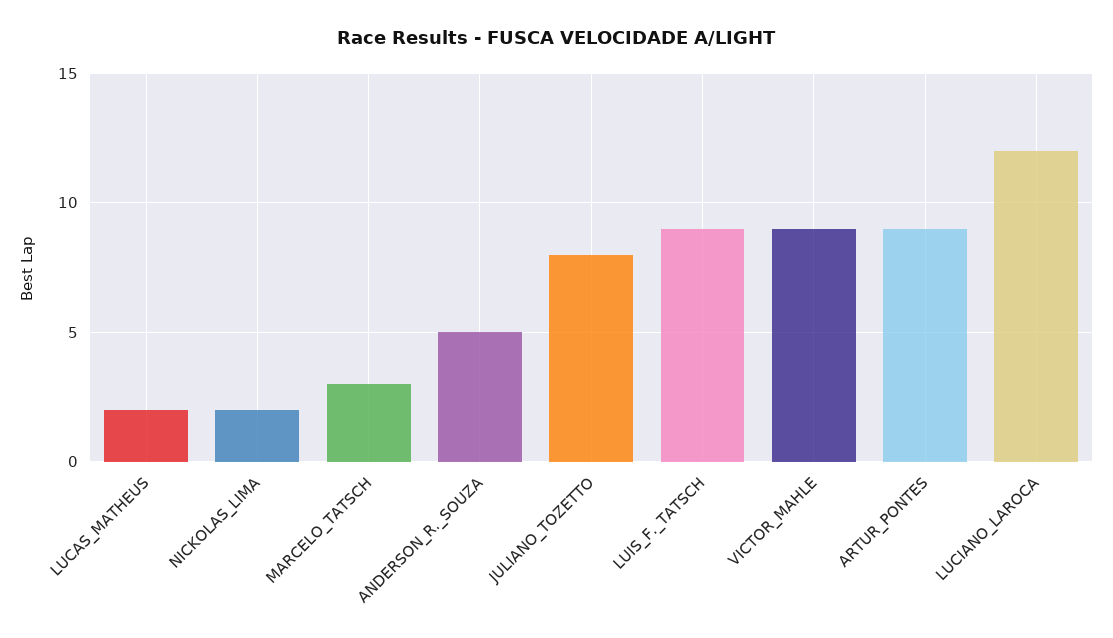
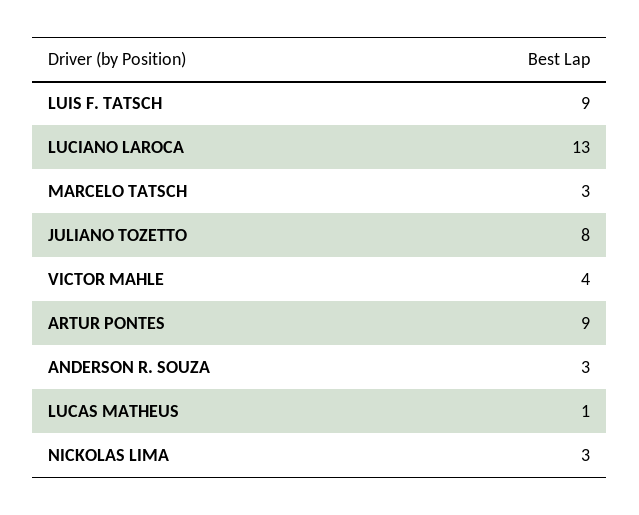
LUCAS_MATHEUS: 2 -> 1
NICKOLAS_LIMA: 2 -> 3
ANDERSON_R._SOUZA: 5 -> 3
VICTOR_MAHLE: 9 -> 4
LUCIANO_LAROCA: 12 -> 13

